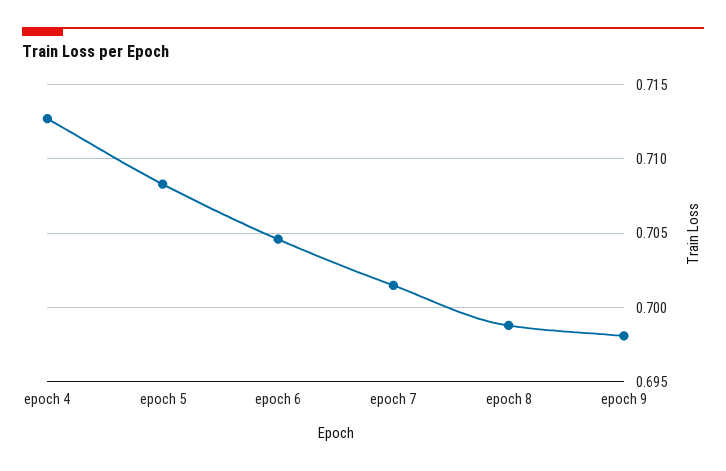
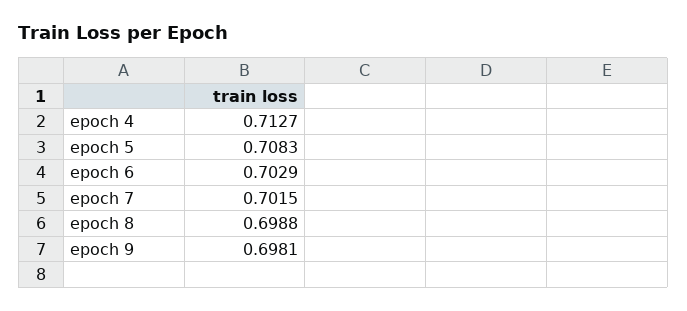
epoch 6: 0.7045 -> 0.7029

